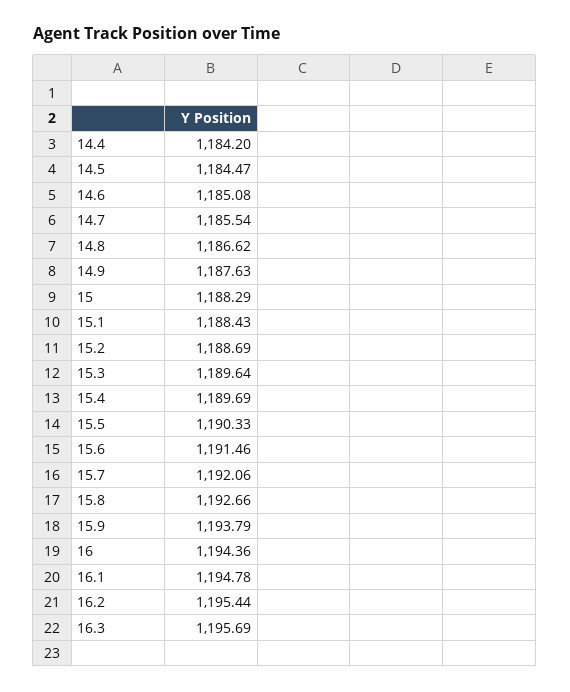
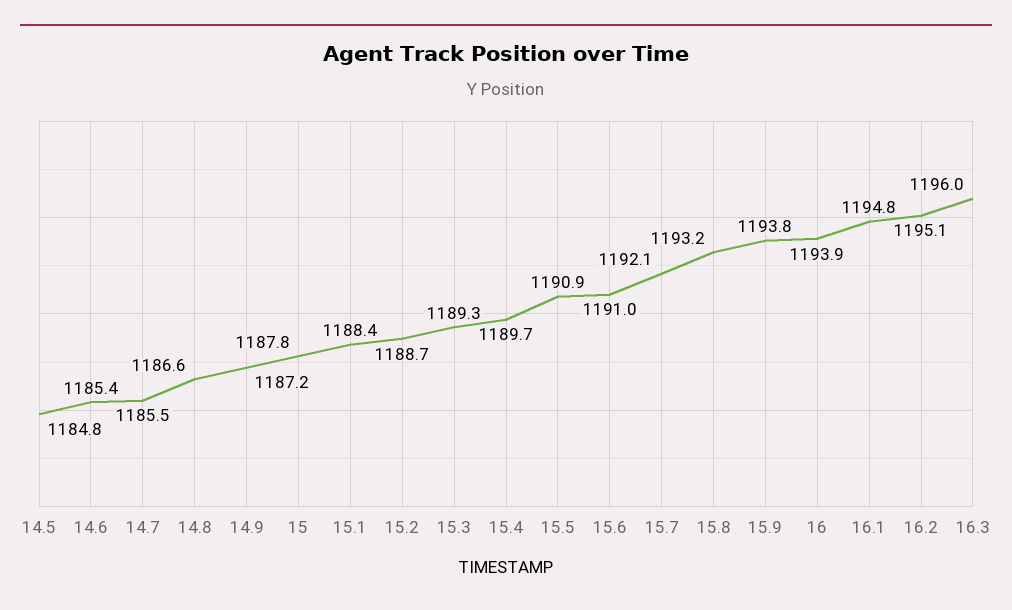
14.4: 1184.2 -> none
14.5: 1184.47 -> 1184.8
14.6: 1185.08 -> 1185.4
14.9: 1187.63 -> 1187.2
15: 1188.29 -> 1187.8
15.3: 1189.64 -> 1189.3
15.5: 1190.33 -> 1190.9
15.6: 1191.46 -> 1191
15.8: 1192.66 -> 1193.2
16: 1194.36 -> 1193.9
16.2: 1195.44 -> 1195.1
16.3: 1195.69 -> 1196

